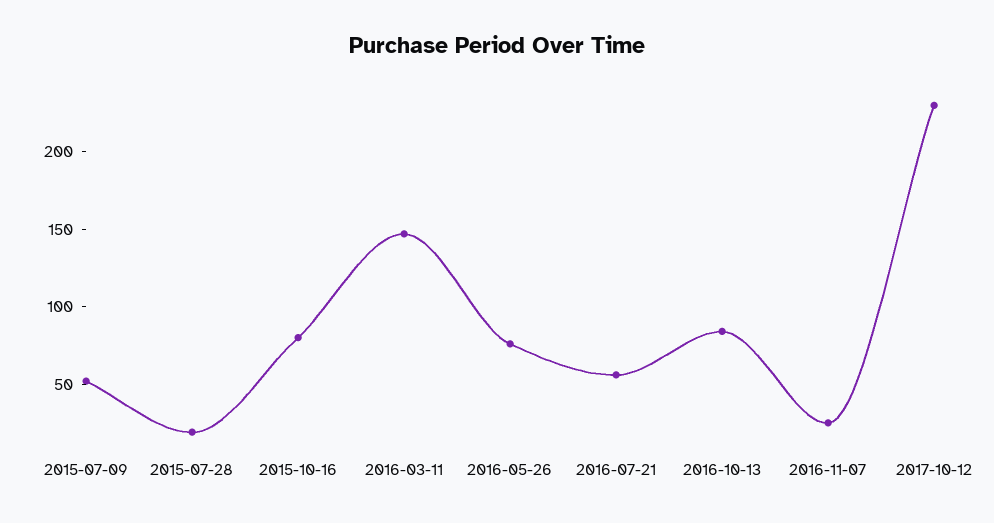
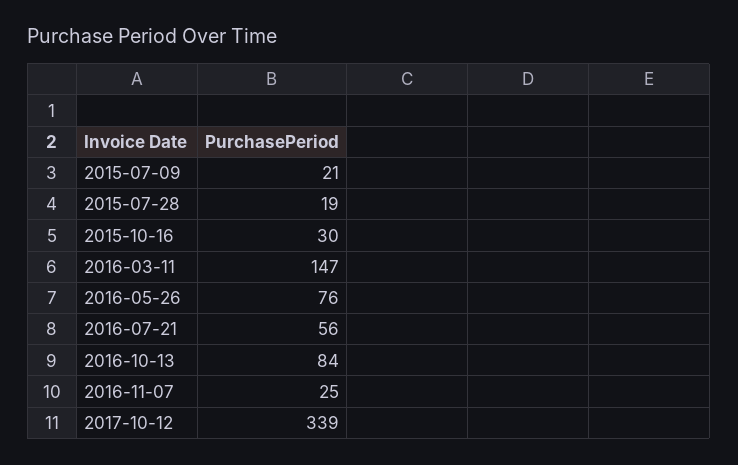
2015-07-09: 50 -> 21
2015-10-16: 80 -> 30
2017-10-12: 230 -> 339

